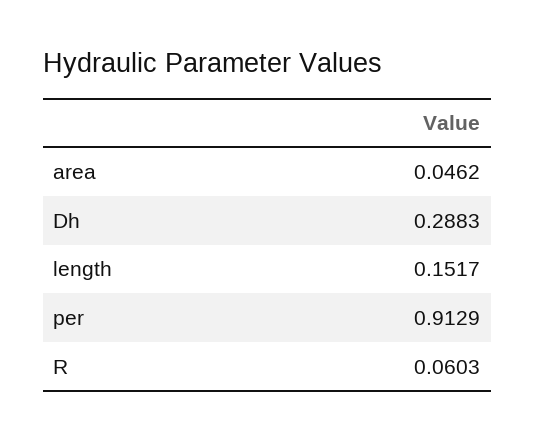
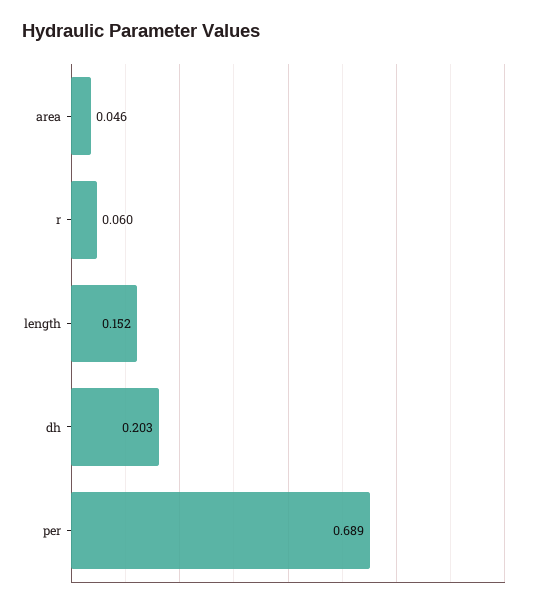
Dh: 0.2883 -> 0.203
per: 0.9129 -> 0.689

